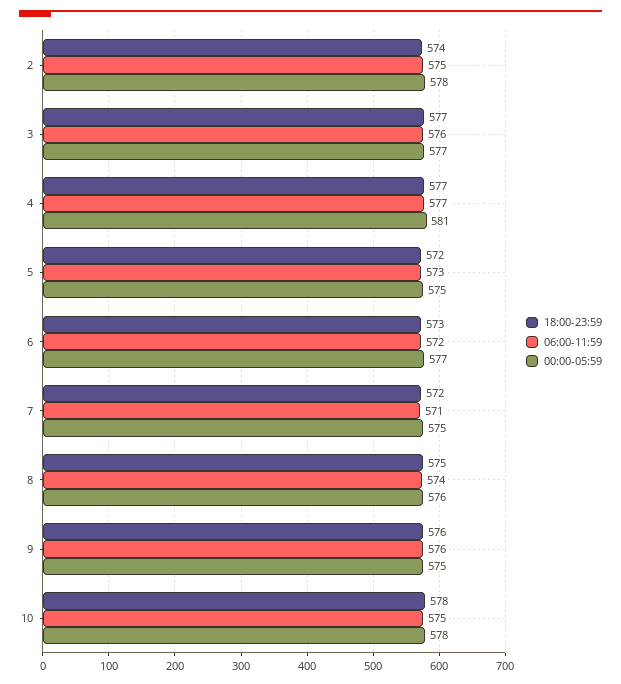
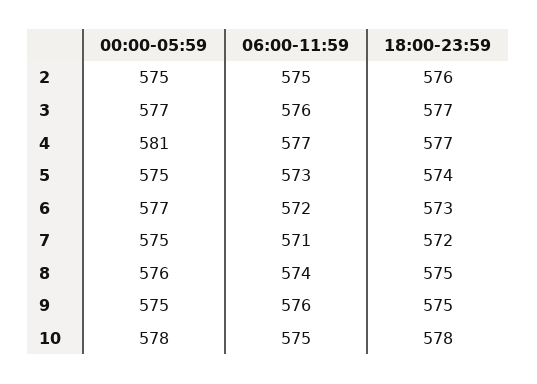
18:00-23:59, 2: 574 -> 576
00:00-05:59, 2: 578 -> 575
18:00-23:59, 5: 572 -> 574
18:00-23:59, 9: 576 -> 575

